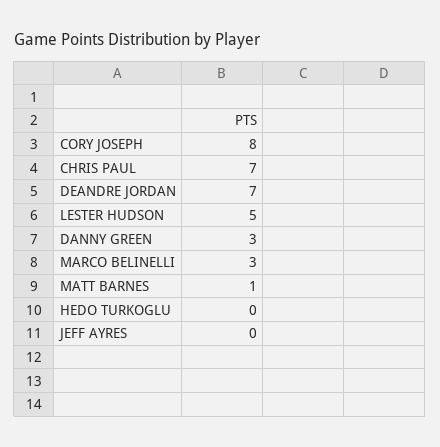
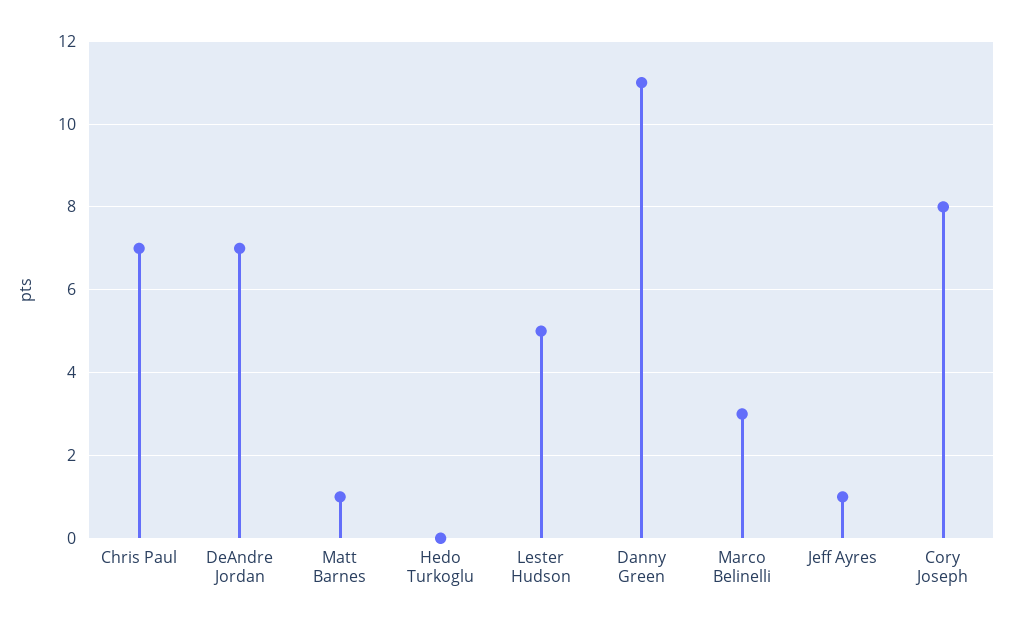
DANNY GREEN: 3 -> 11
JEFF AYRES: 0 -> 1

